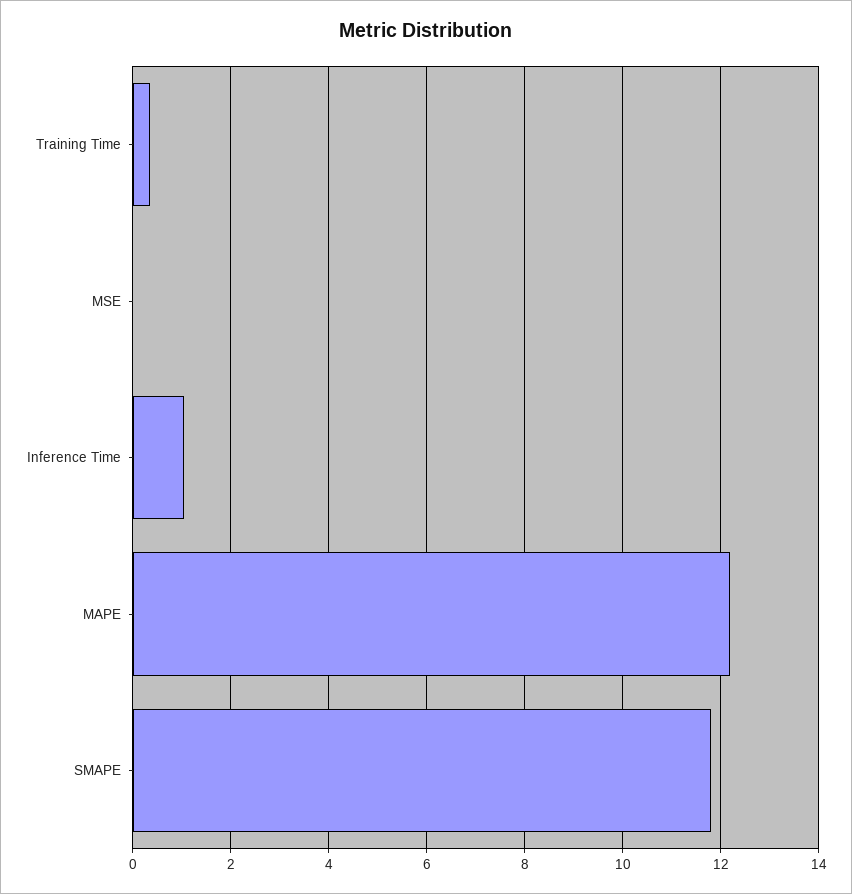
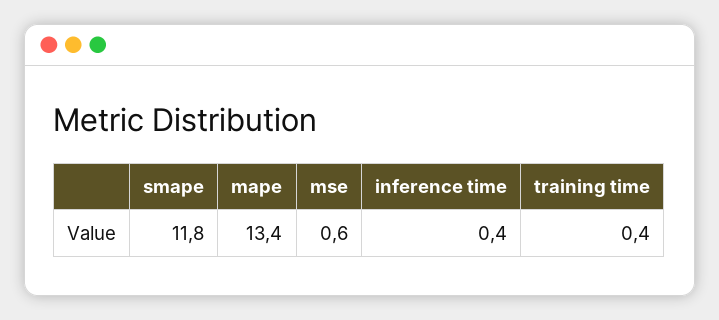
MSE: 0 -> 0.6
Inference Time: 1 -> 0.4
MAPE: 12.2 -> 13.4

